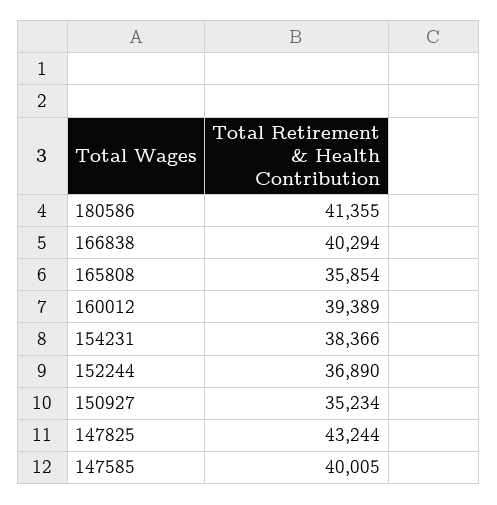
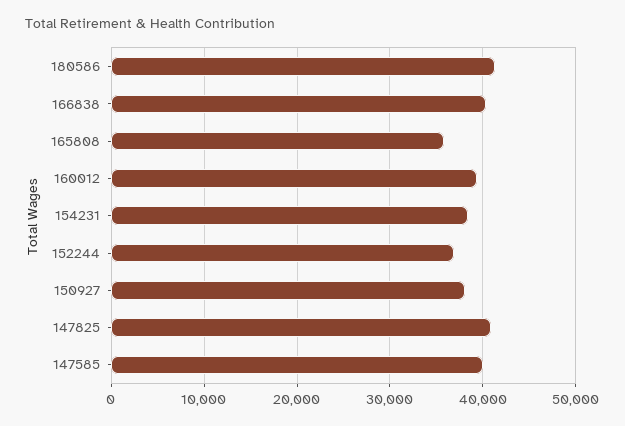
150927: 35234 -> 38000
147825: 43244 -> 41000

